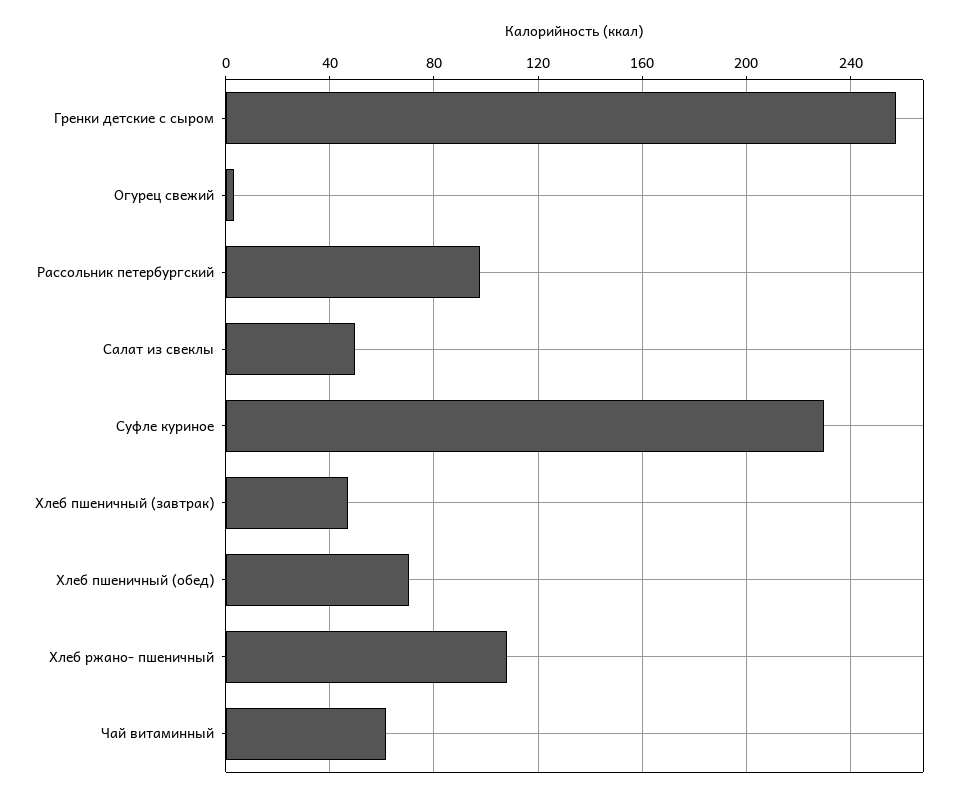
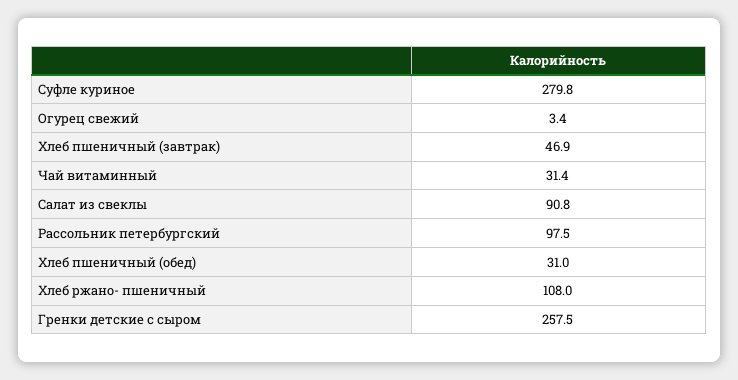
Салат из свеклы: 50 -> 90.8
Суфле куриное: 230 -> 279.8
Хлеб пшеничный (обед): 70 -> 31
Чай витаминный: 60 -> 31.4

